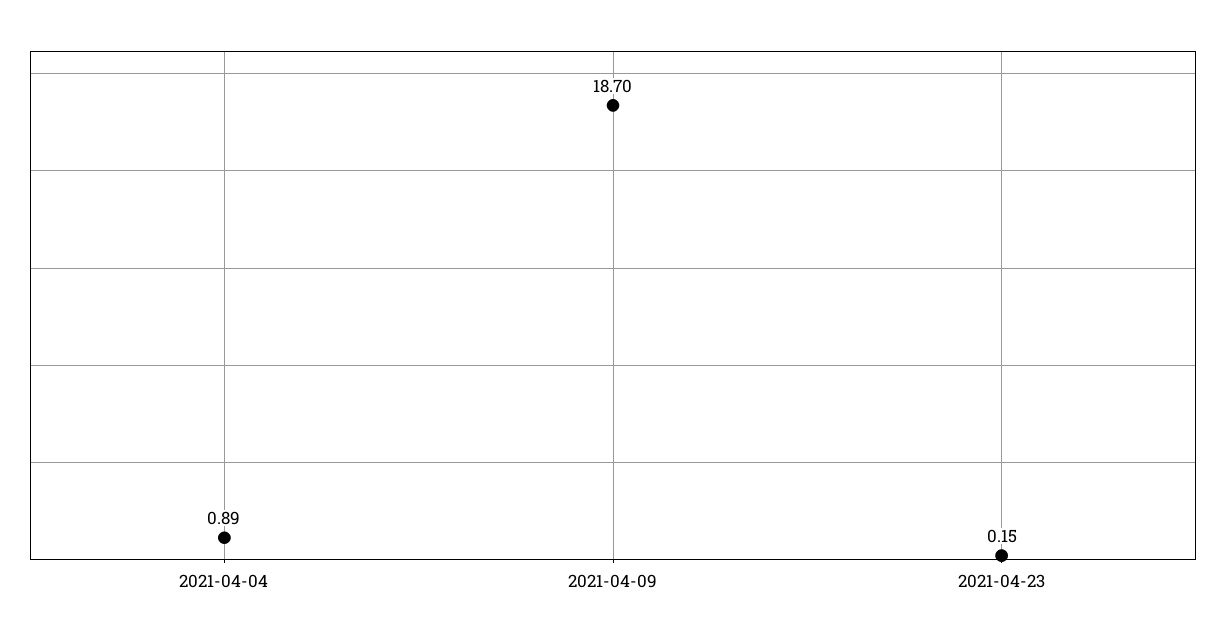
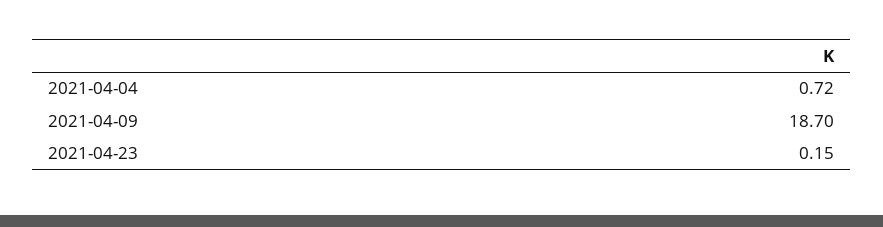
2021-04-04: 0.89 -> 0.72

